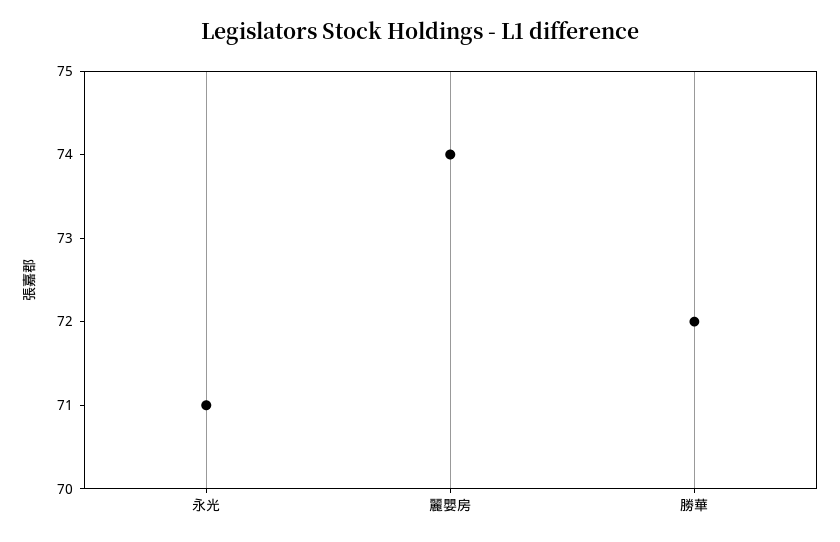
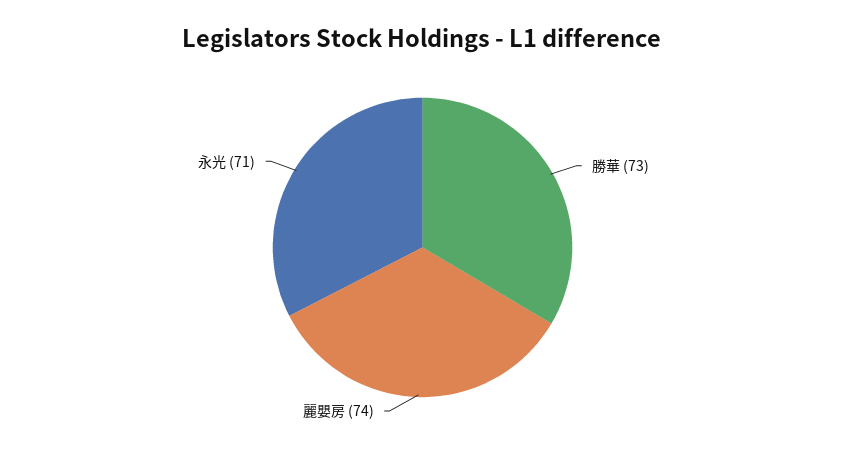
勝華: 72 -> 73

